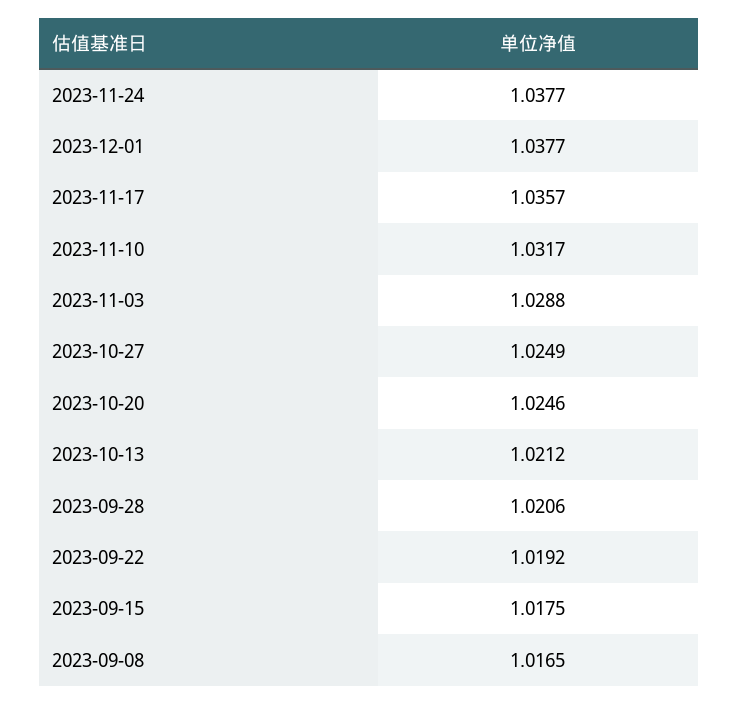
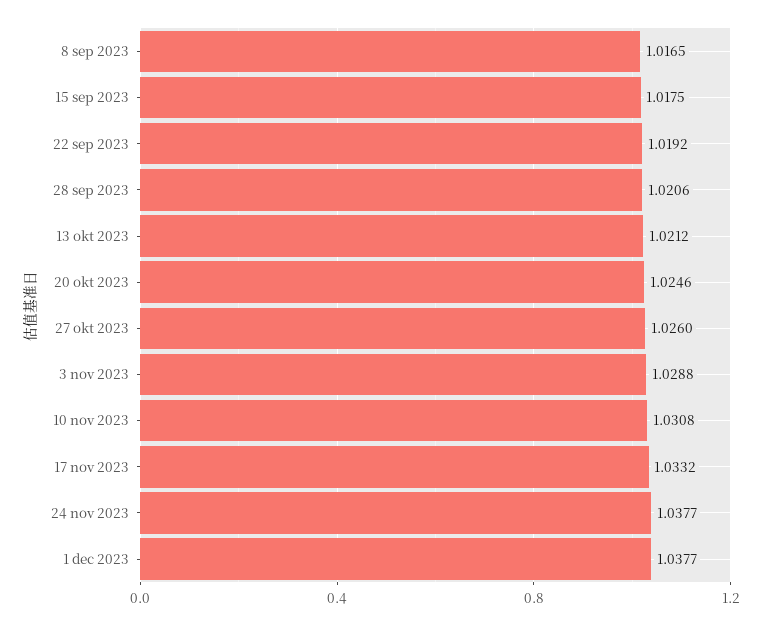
2023-11-17: 1.0357 -> 1.0332
2023-11-10: 1.0317 -> 1.0308
2023-10-27: 1.0249 -> 1.026

